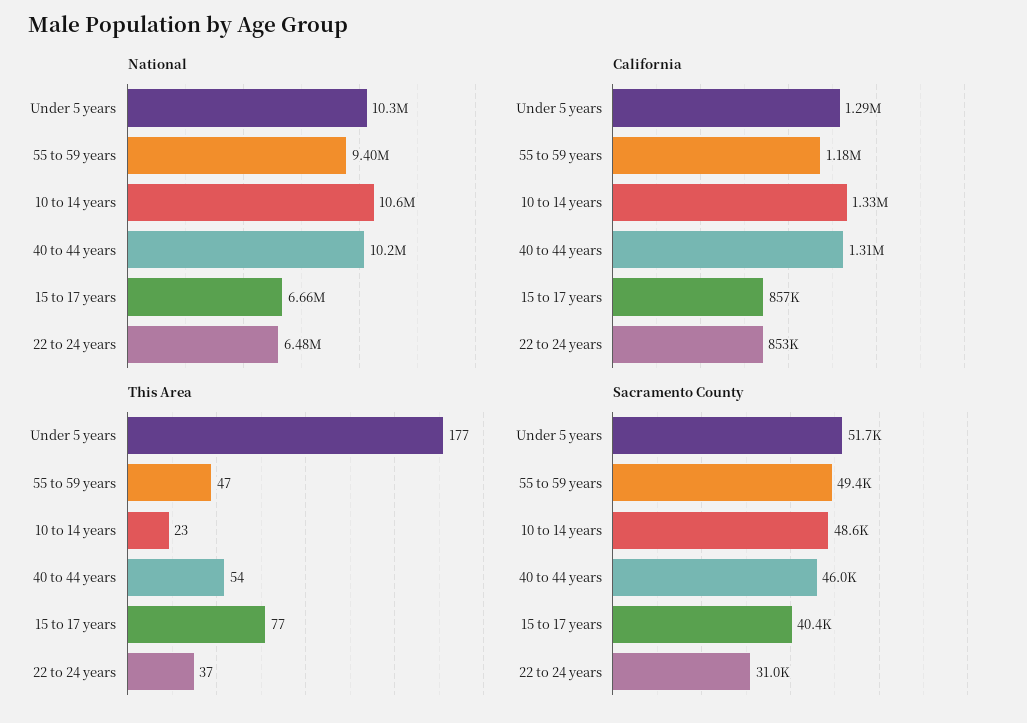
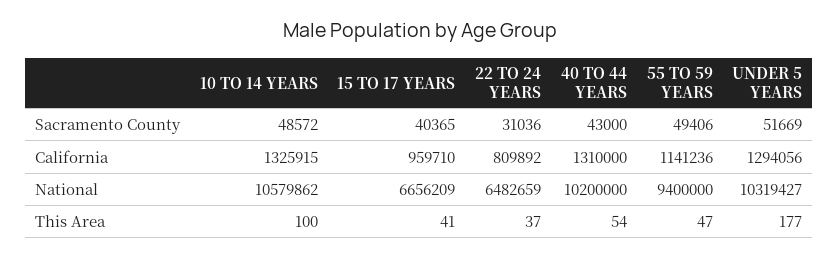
California, 55 to 59 years: 1180000 -> 1141236
California, 15 to 17 years: 857000 -> 959710
California, 22 to 24 years: 853000 -> 809892
This Area, 10 to 14 years: 23 -> 100
This Area, 15 to 17 years: 77 -> 41
Sacramento County, 40 to 44 years: 46000 -> 43000

